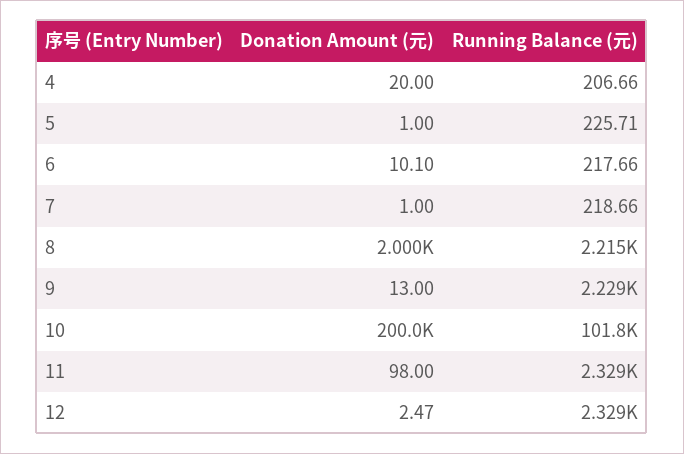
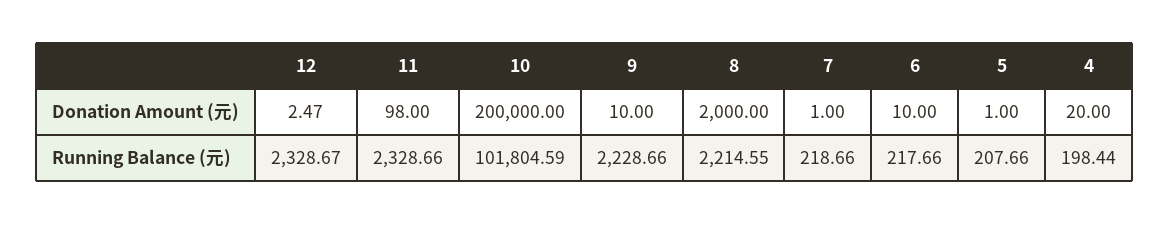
Running Balance (元), 4: 206.66 -> 198.44
Running Balance (元), 5: 225.71 -> 207.66
Donation Amount (元), 6: 10.1 -> 10
Donation Amount (元), 9: 13 -> 10

